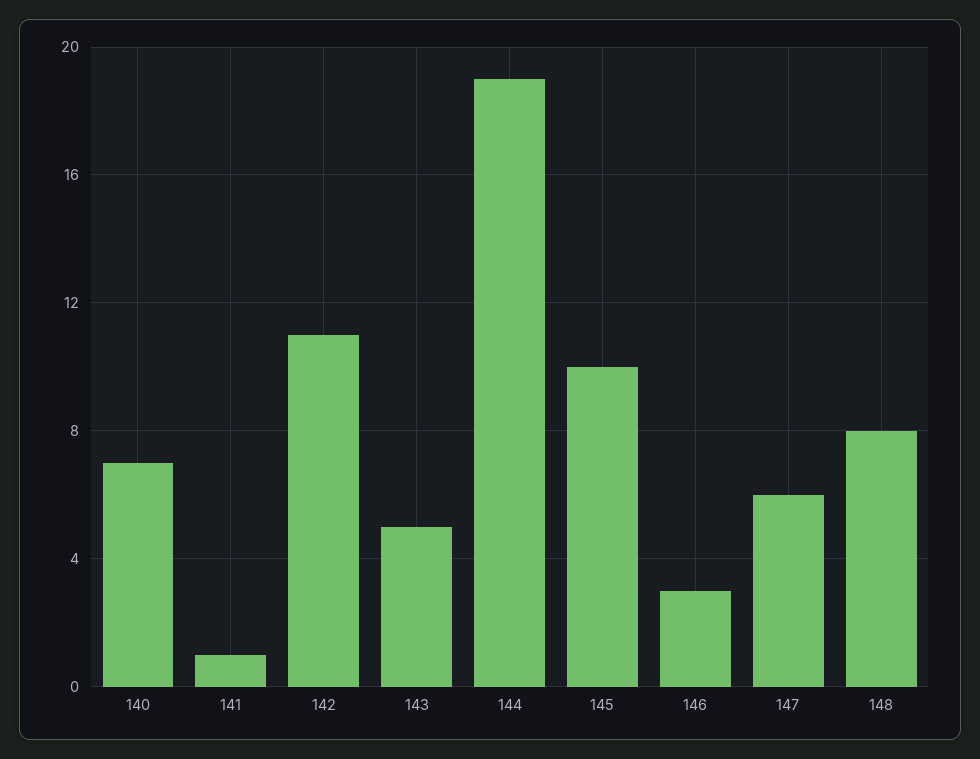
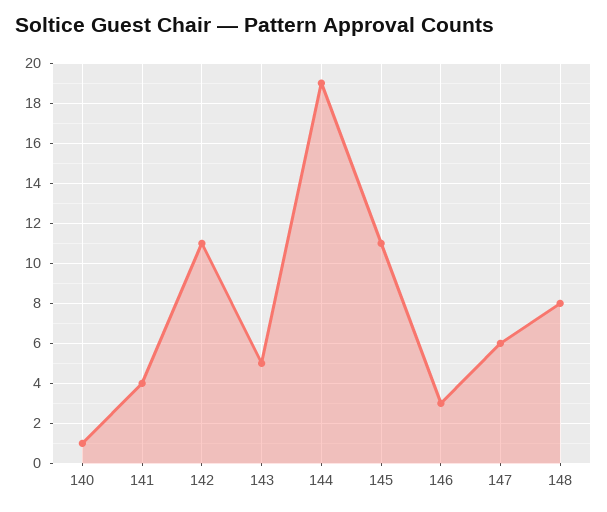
140: 7 -> 1
141: 1 -> 4
145: 10 -> 11

